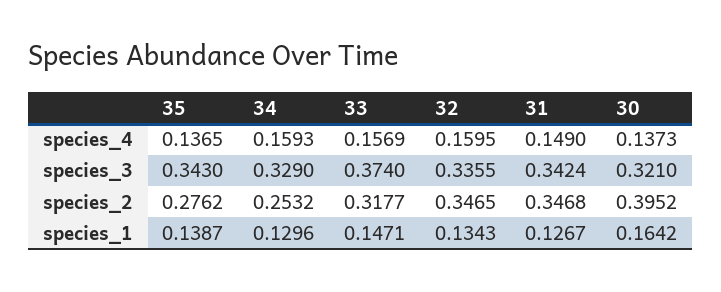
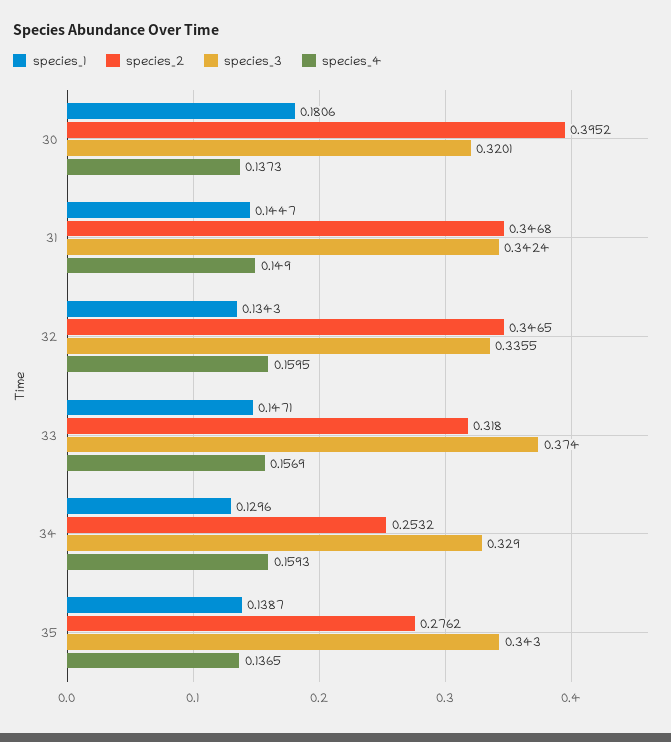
species_3, 30: 0.321 -> 0.3201
species_2, 33: 0.3177 -> 0.318
species_1, 31: 0.1267 -> 0.1447
species_1, 30: 0.1642 -> 0.1806

